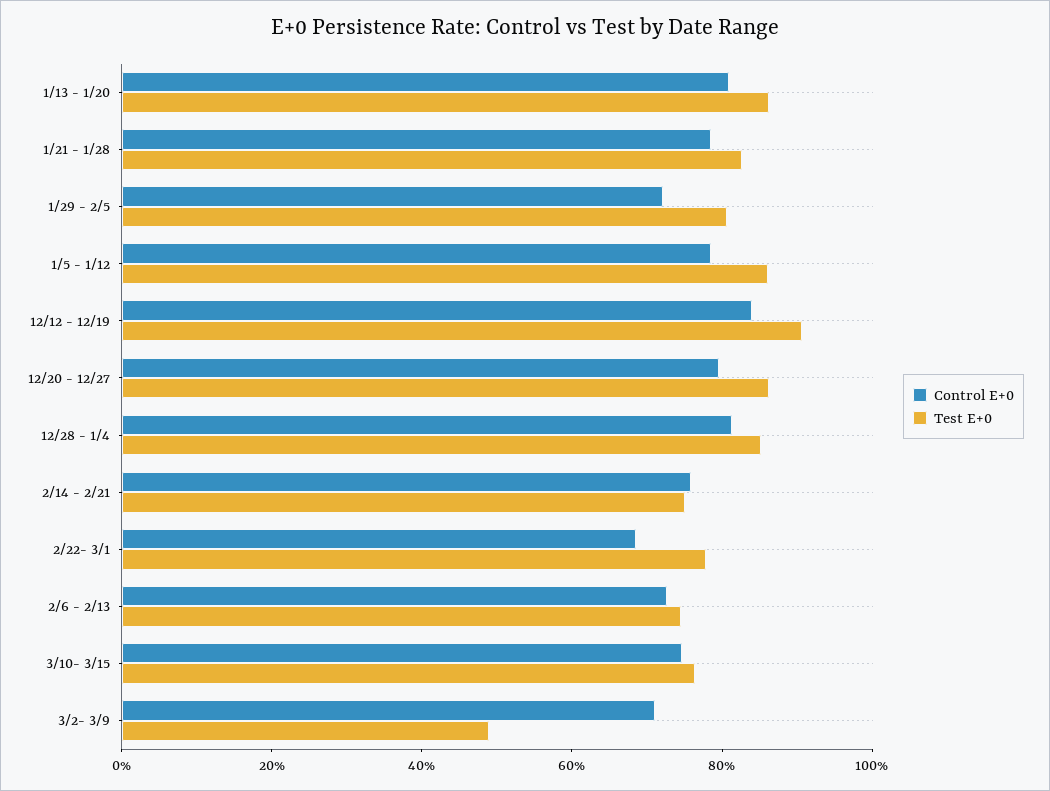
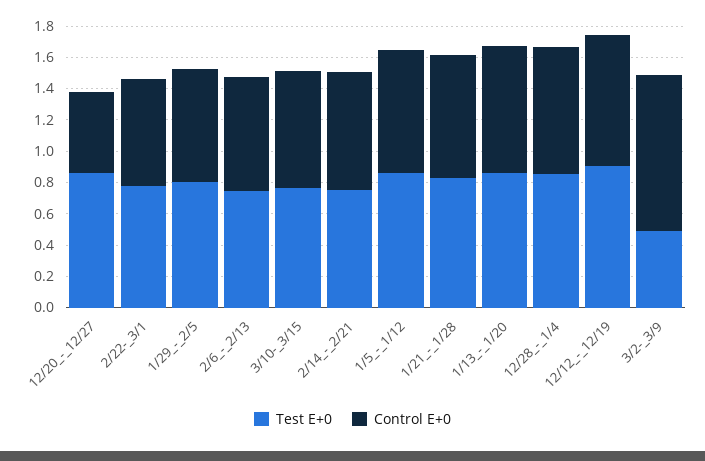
Control E+0, 12/20 - 12/27: 0.8 -> 0.5
Control E+0, 3/2- 3/9: 0.7 -> 1

